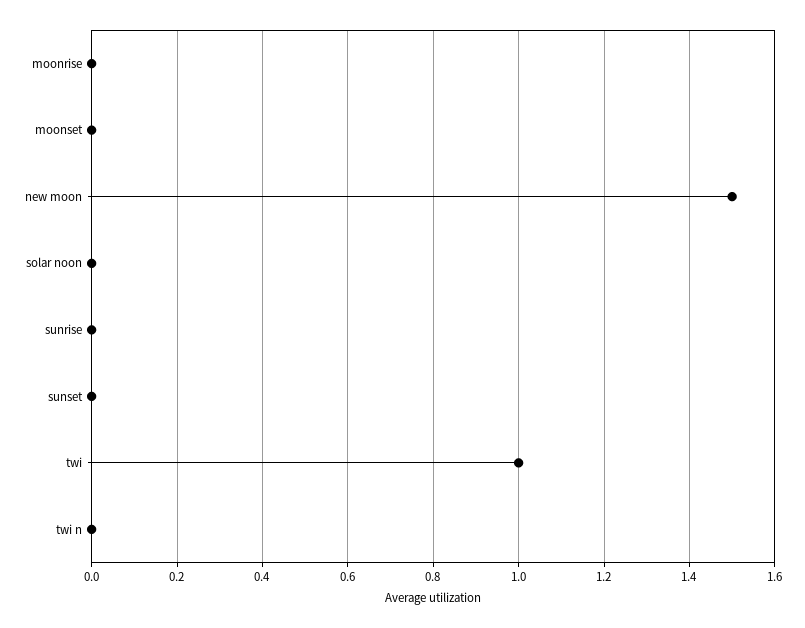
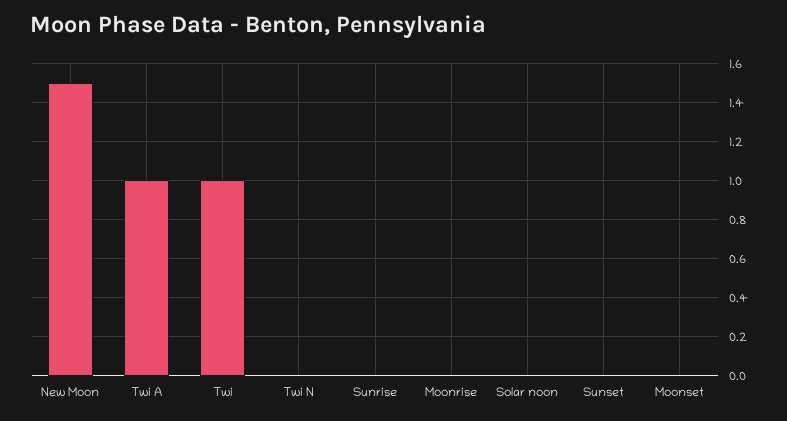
Twi A: none -> 1

